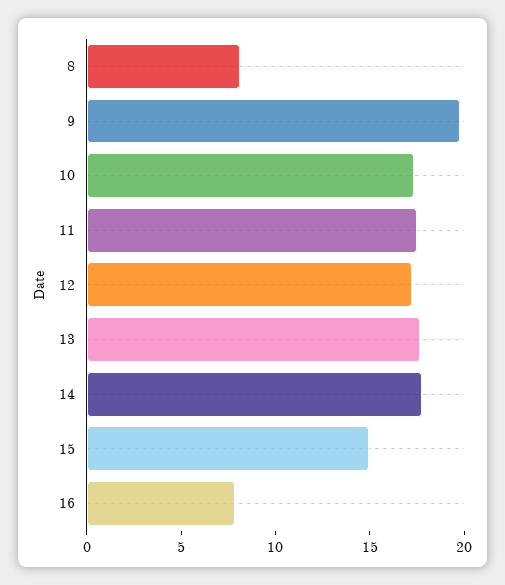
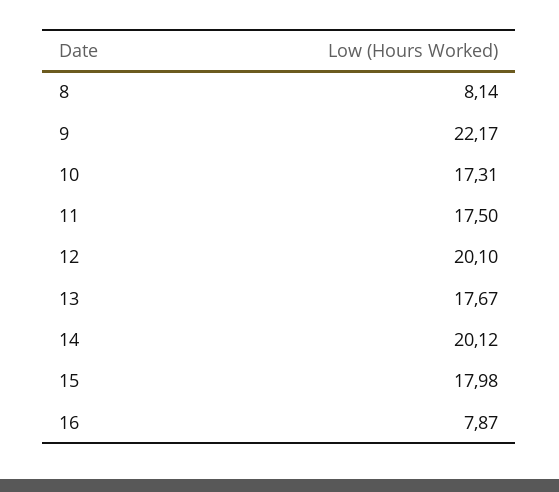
9: 20 -> 22.17
12: 17 -> 20.1
14: 18 -> 20.12
15: 15 -> 17.98

